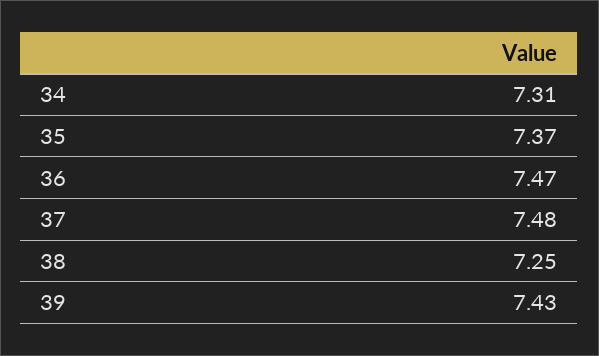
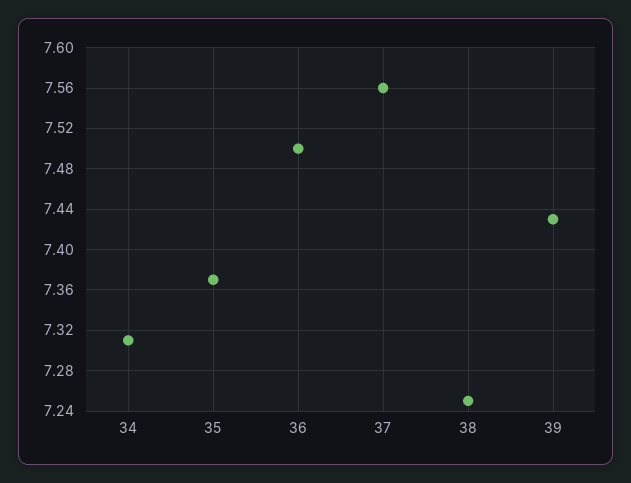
36: 7.47 -> 7.5
37: 7.48 -> 7.56

